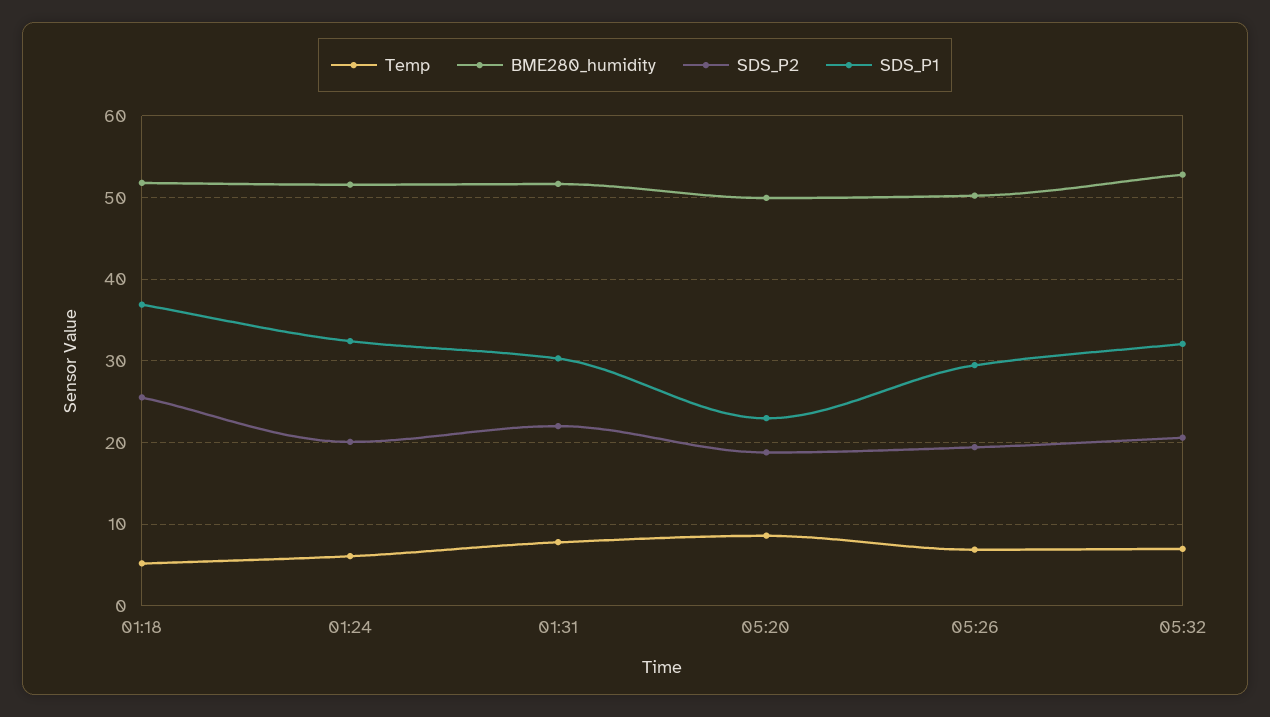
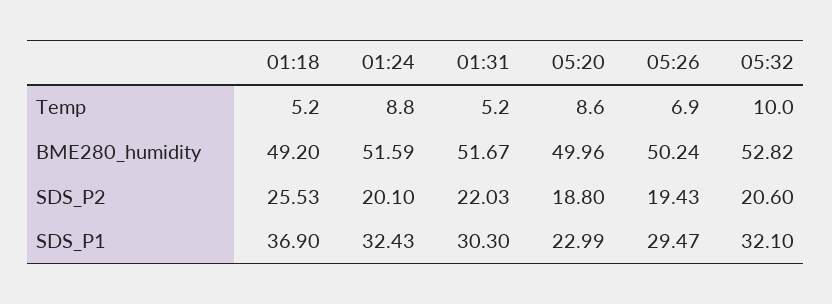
BME280_humidity, 01:18: 52 -> 49.2
Temp, 01:24: 6 -> 8.8
Temp, 01:31: 8 -> 5.2
Temp, 05:32: 7 -> 10

